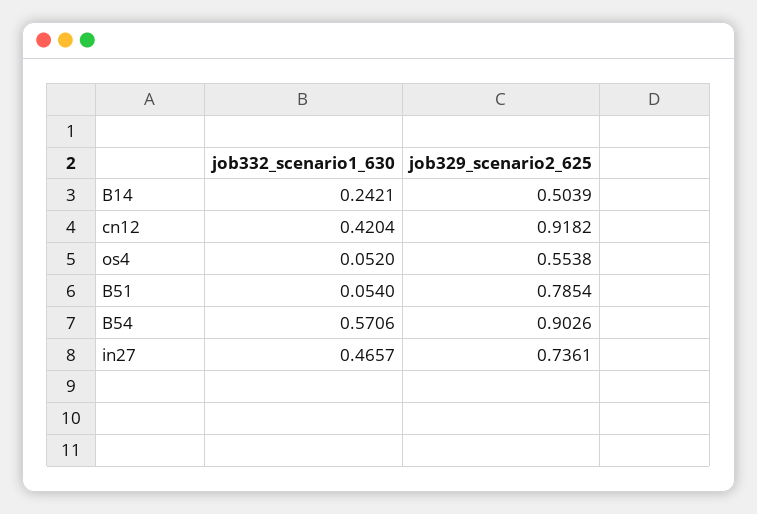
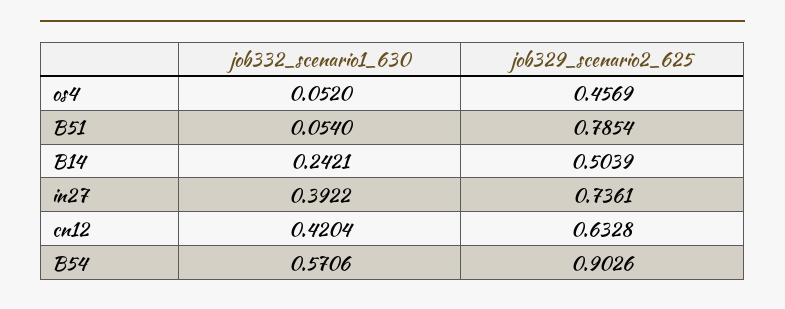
job329_scenario2_625, cn12: 0.9182 -> 0.6328
job329_scenario2_625, os4: 0.5538 -> 0.4569
job332_scenario1_630, in27: 0.4657 -> 0.3922

